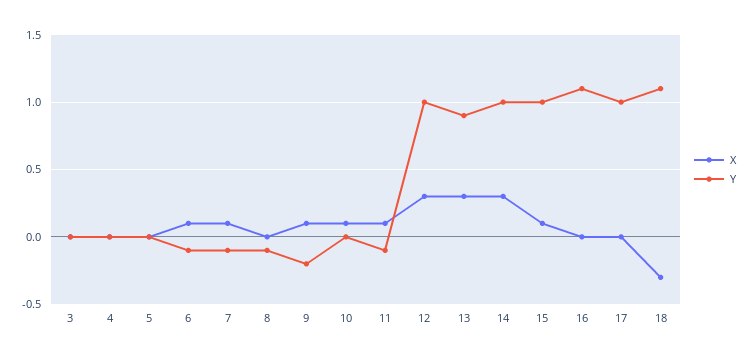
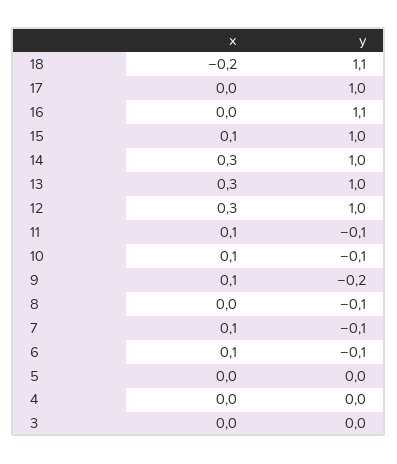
Y, 10: 0 -> -0.1
Y, 13: 0.9 -> 1
X, 18: -0.3 -> -0.2

